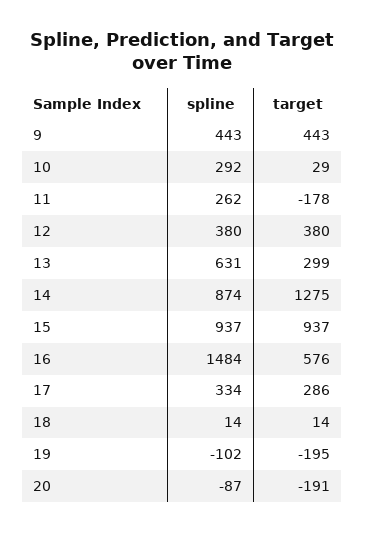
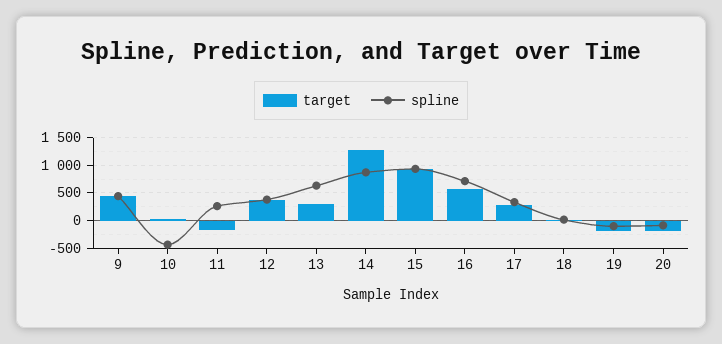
spline, 10: 292 -> -500
spline, 16: 1484 -> 750

